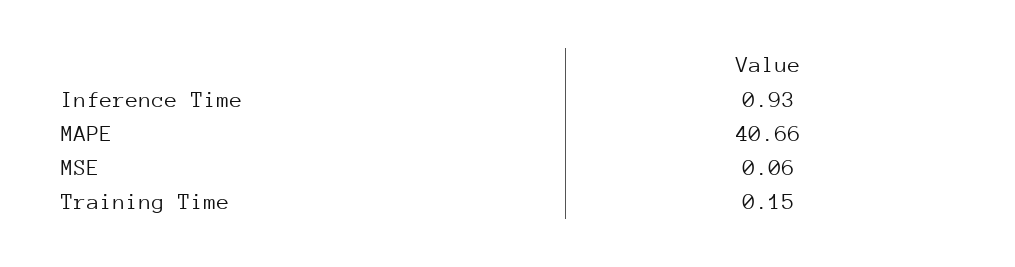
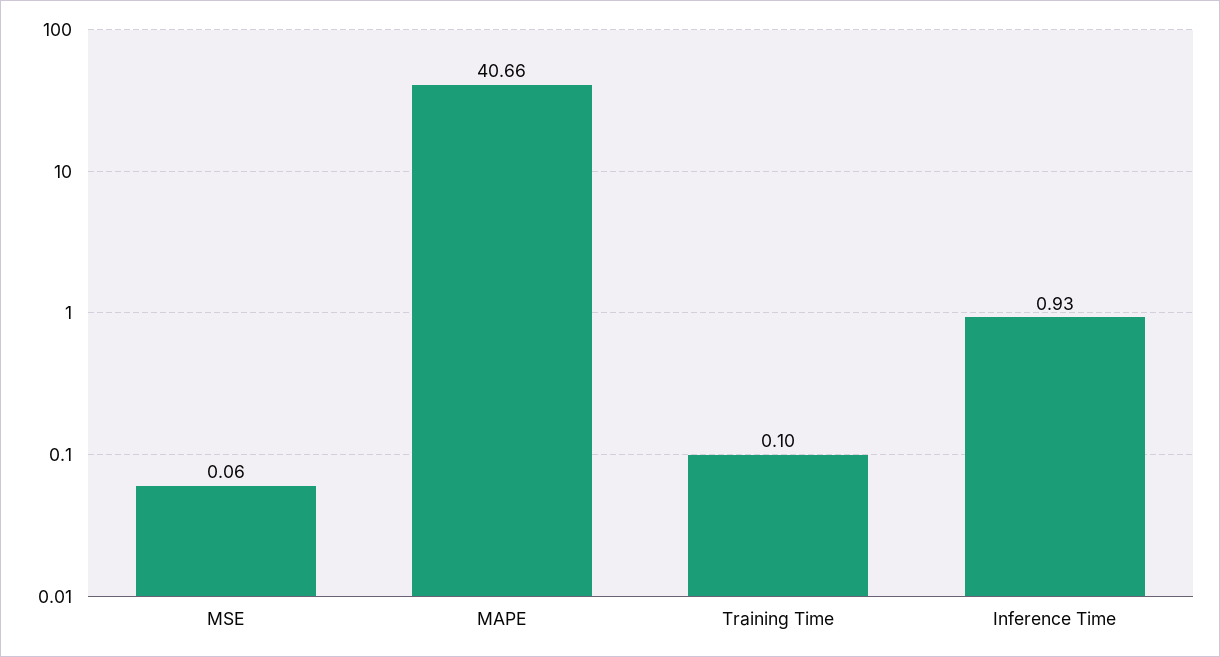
Training Time: 0.15 -> 0.1

